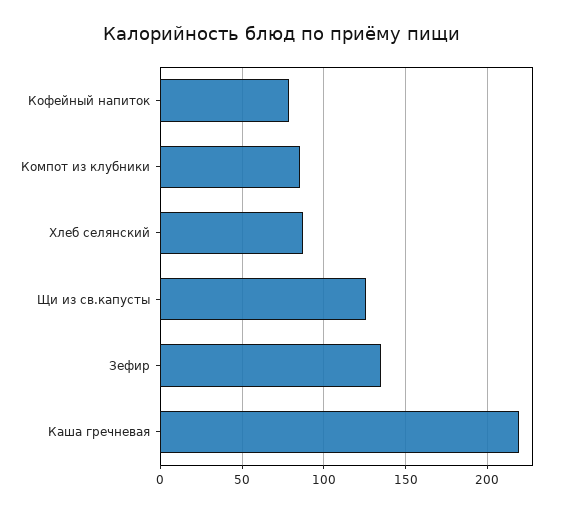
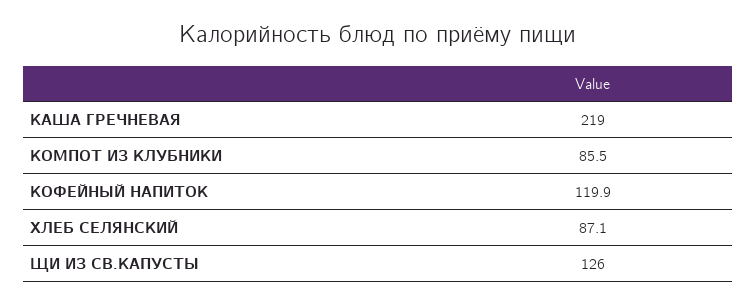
Кофейный напиток: 80 -> 119.9
Зефир: 135 -> none

